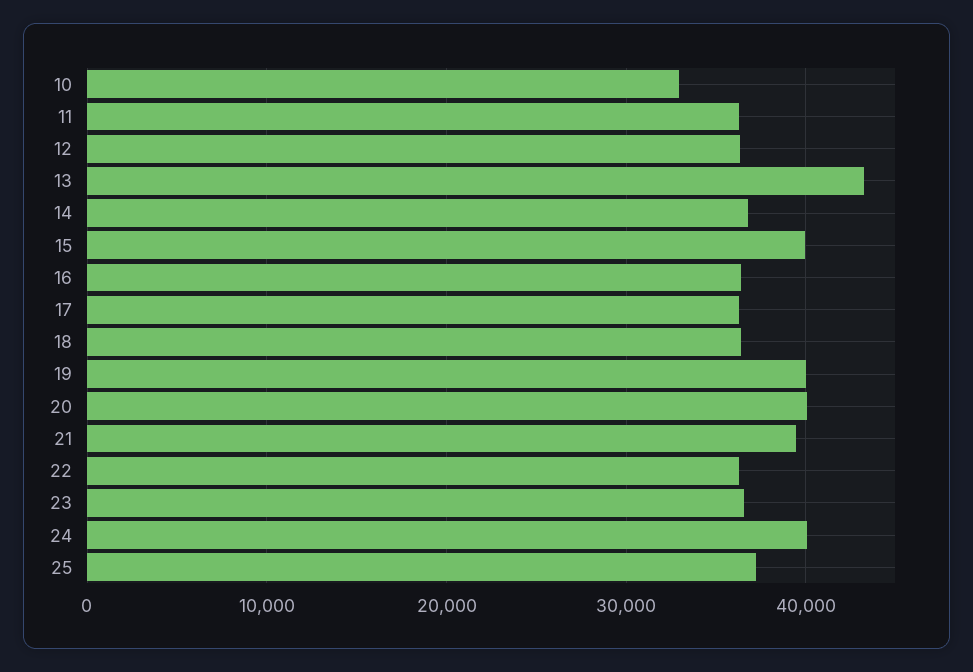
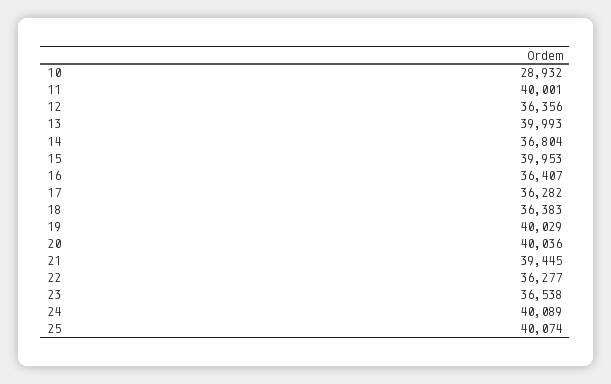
10: 33000 -> 28932
11: 36000 -> 40001
13: 43000 -> 39993
25: 37000 -> 40074

